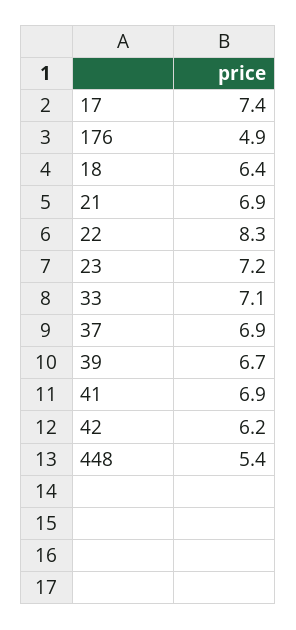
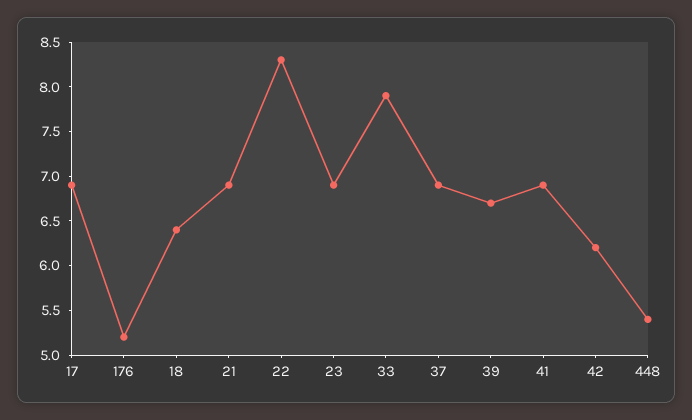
17: 7.4 -> 6.9
176: 4.9 -> 5.2
23: 7.2 -> 6.9
33: 7.1 -> 7.9

